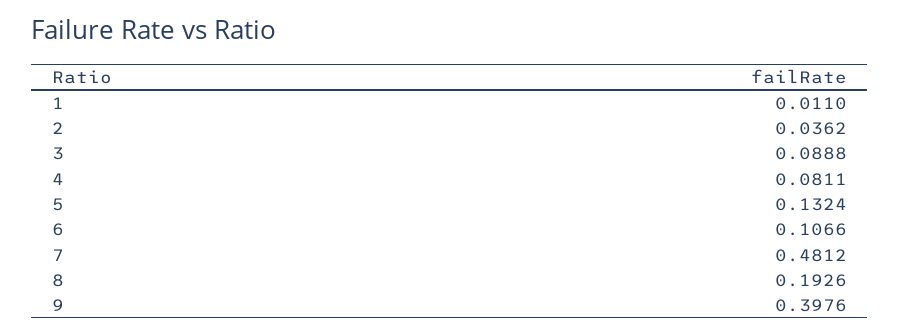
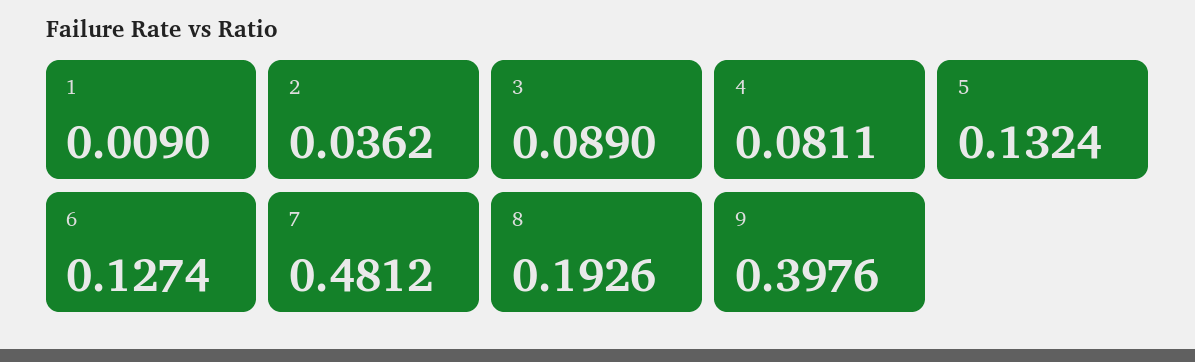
1: 0.011 -> 0.009
3: 0.0888 -> 0.089
6: 0.1066 -> 0.1274

